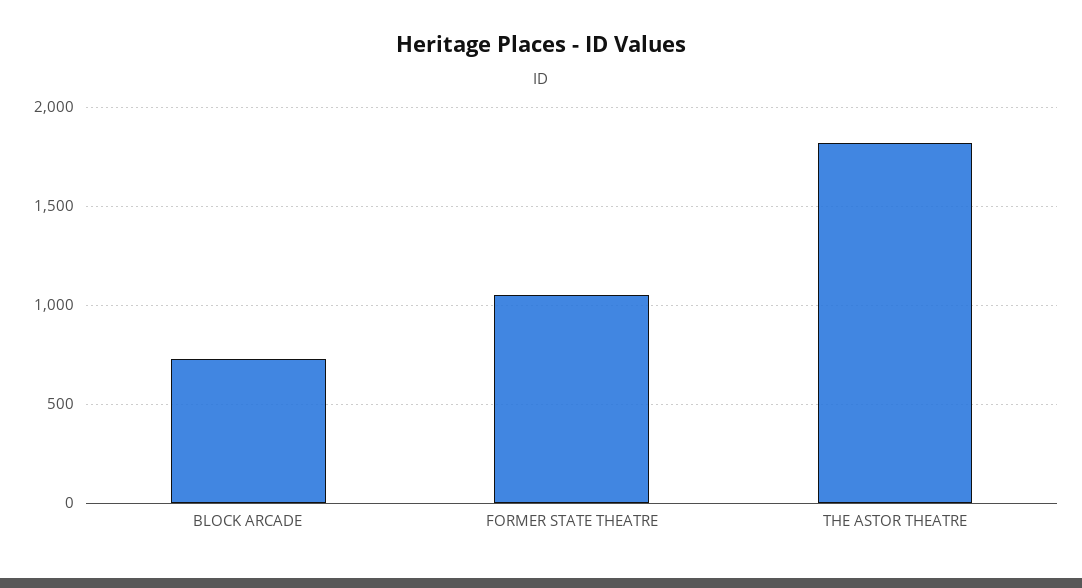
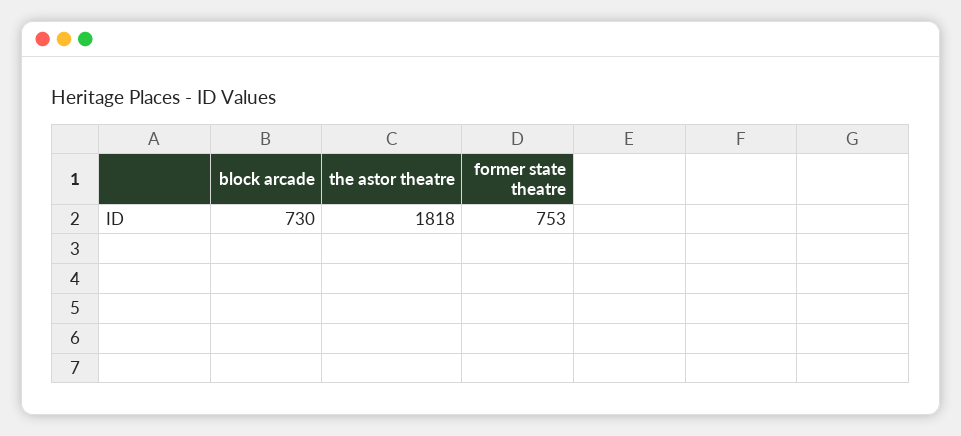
FORMER STATE THEATRE: 1050 -> 753

